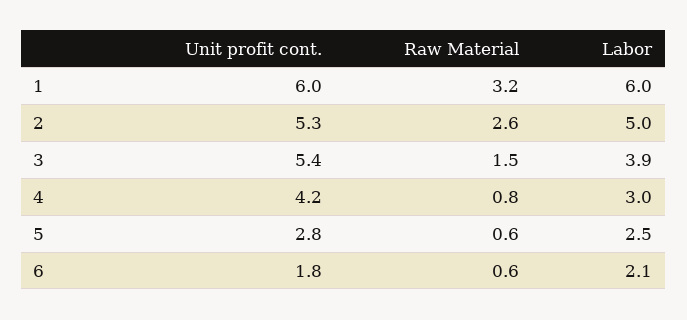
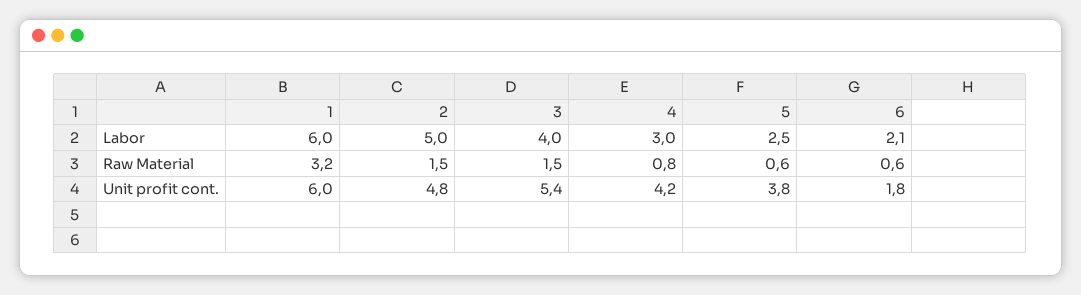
Unit profit cont., 2: 5.3 -> 4.8
Raw Material, 2: 2.6 -> 1.5
Labor, 3: 3.9 -> 4
Unit profit cont., 5: 2.8 -> 3.8

